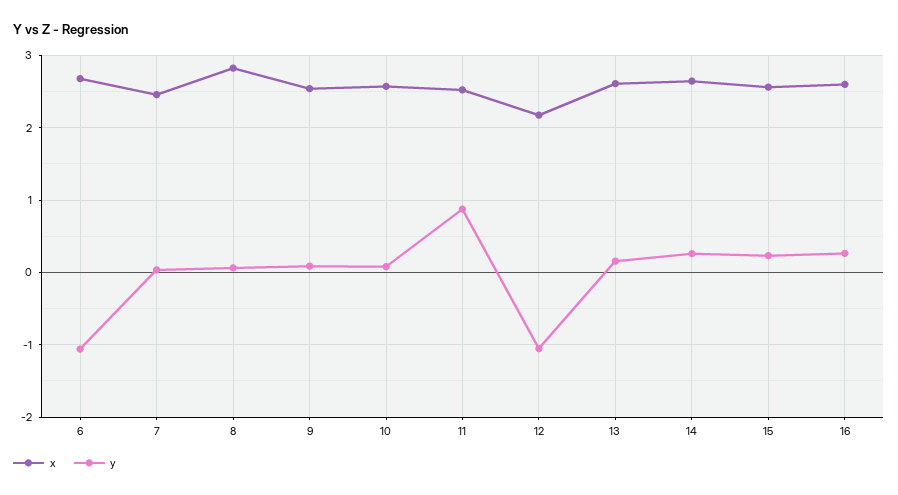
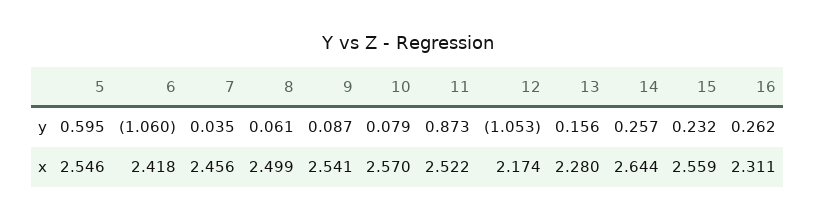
x, 6: 2.7 -> 2.418
x, 8: 2.8 -> 2.499
x, 13: 2.6 -> 2.28
x, 16: 2.6 -> 2.311
y, 5: none -> 0.595
x, 5: none -> 2.546

